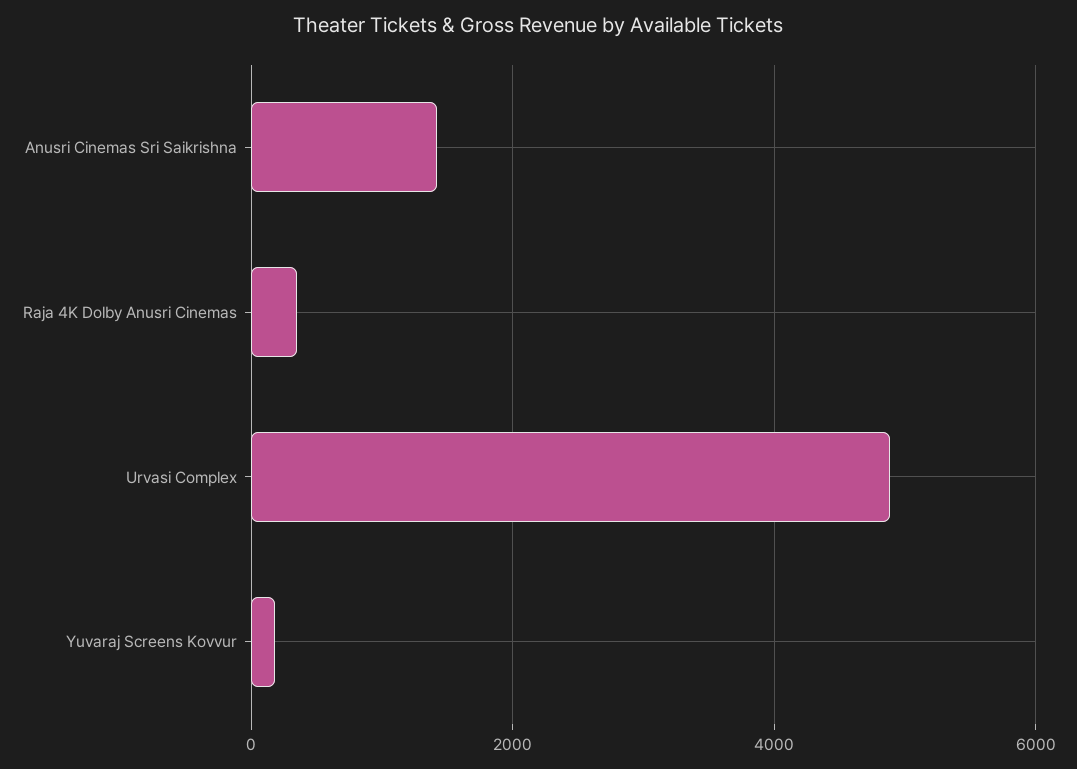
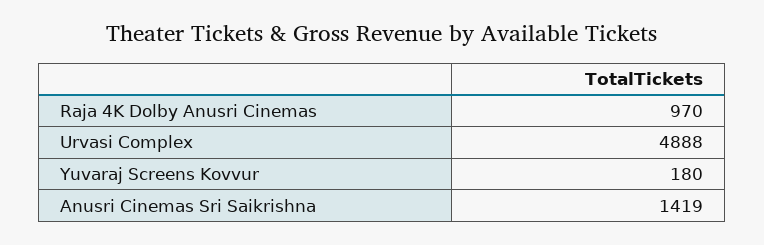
Raja 4K Dolby Anusri Cinemas: 400 -> 970

